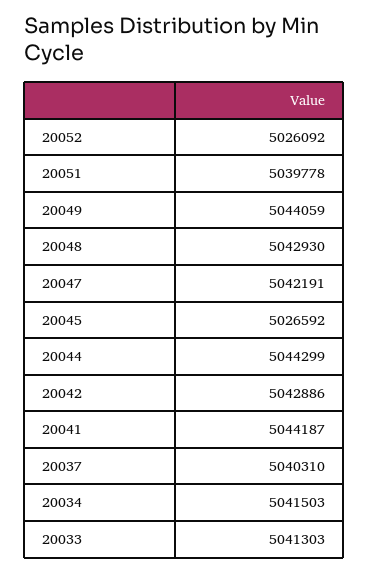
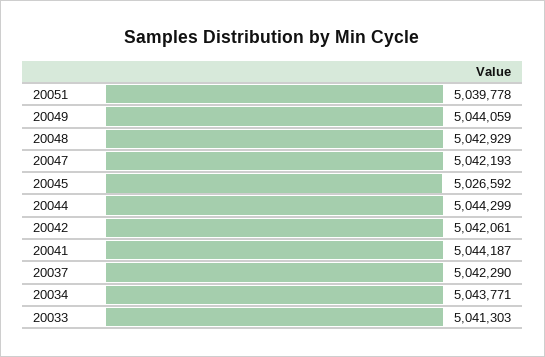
20052: 5026092 -> none
20048: 5042930 -> 5042929
20047: 5042191 -> 5042193
20042: 5042886 -> 5042061
20037: 5040310 -> 5042290
20034: 5041503 -> 5043771

